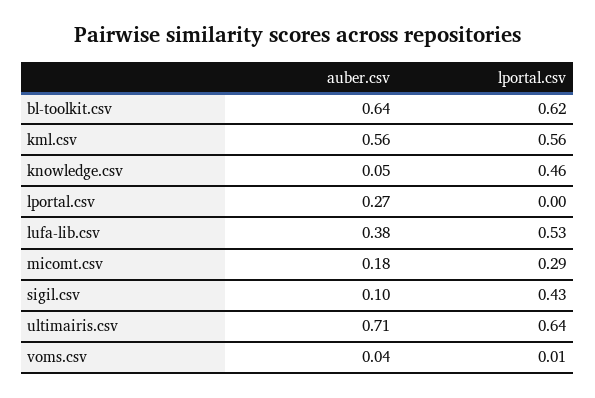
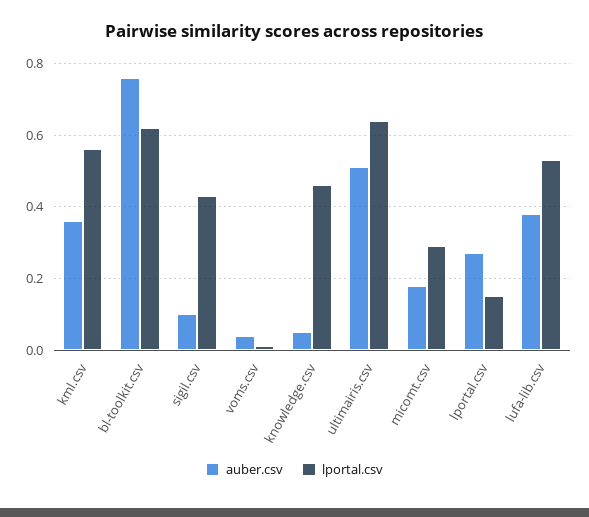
auber.csv, bl-toolkit.csv: 0.64 -> 0.75
auber.csv, kml.csv: 0.56 -> 0.35
lportal.csv, lportal.csv: 0 -> 0.15
auber.csv, ultimairis.csv: 0.71 -> 0.5

